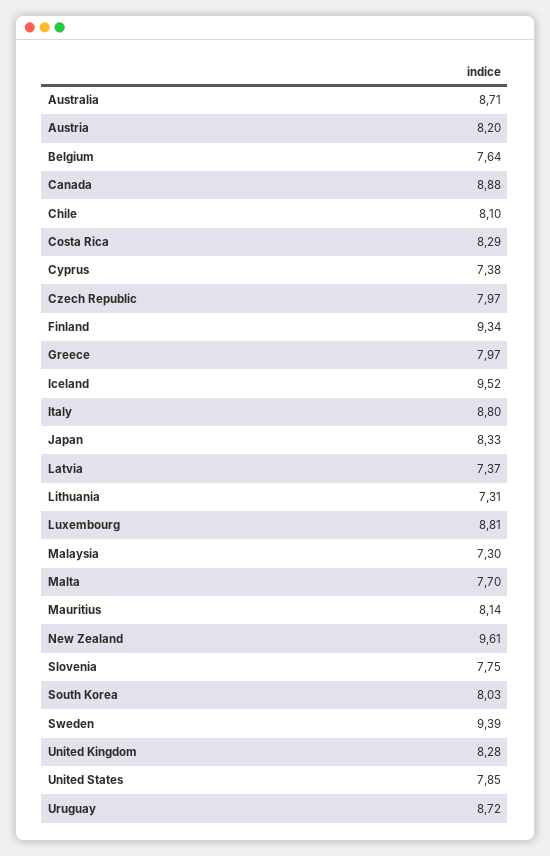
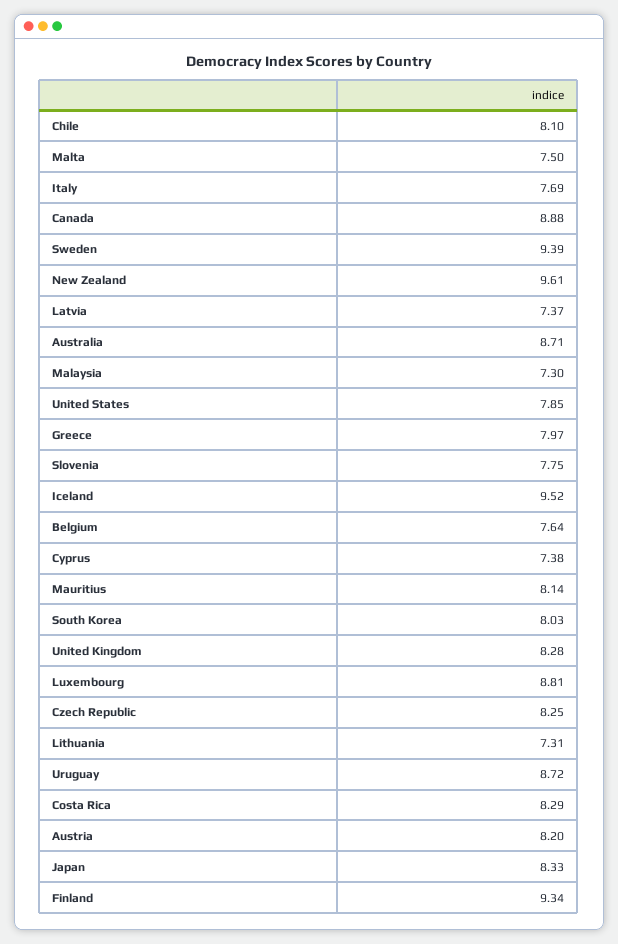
Czech Republic: 7.97 -> 8.25
Italy: 8.8 -> 7.69
Malta: 7.7 -> 7.5

